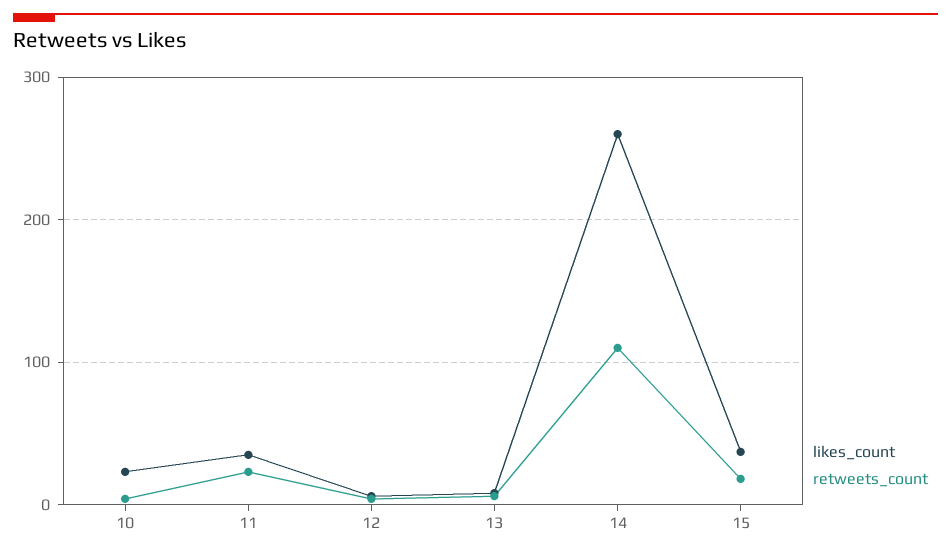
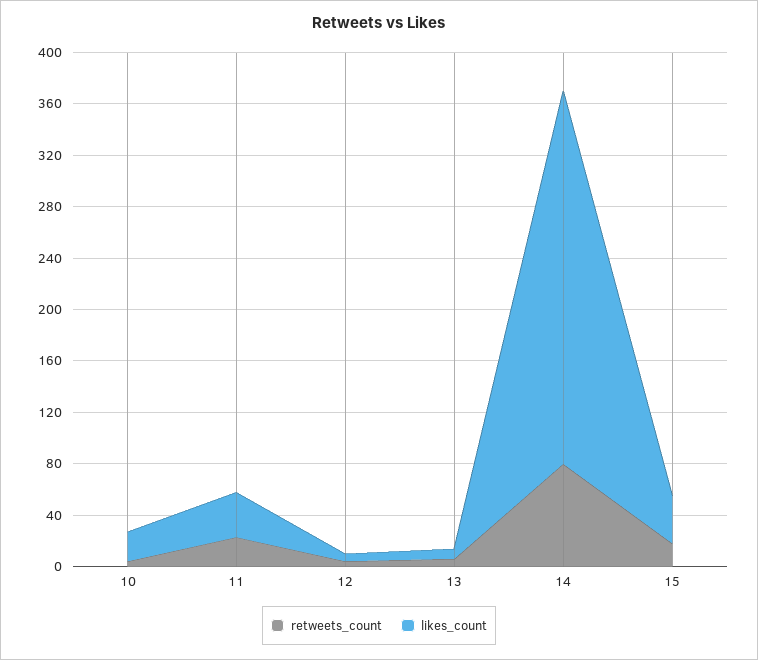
likes_count, 14: 260 -> 290
retweets_count, 14: 110 -> 80

